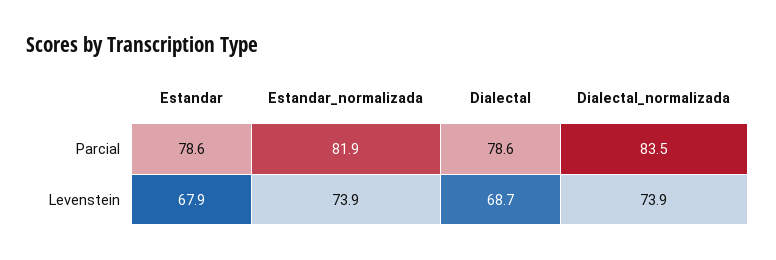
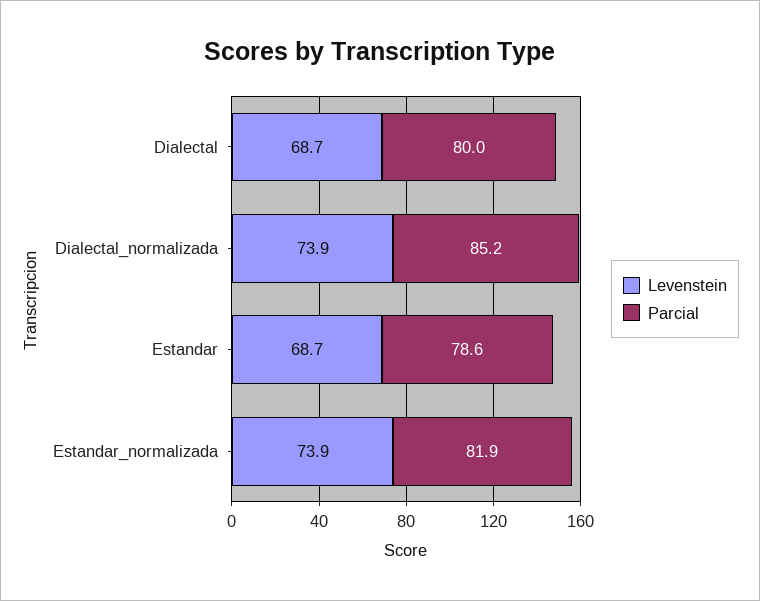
Parcial, Dialectal: 78.6 -> 80
Parcial, Dialectal_normalizada: 83.5 -> 85.2
Levenstein, Estandar: 67.9 -> 68.7

